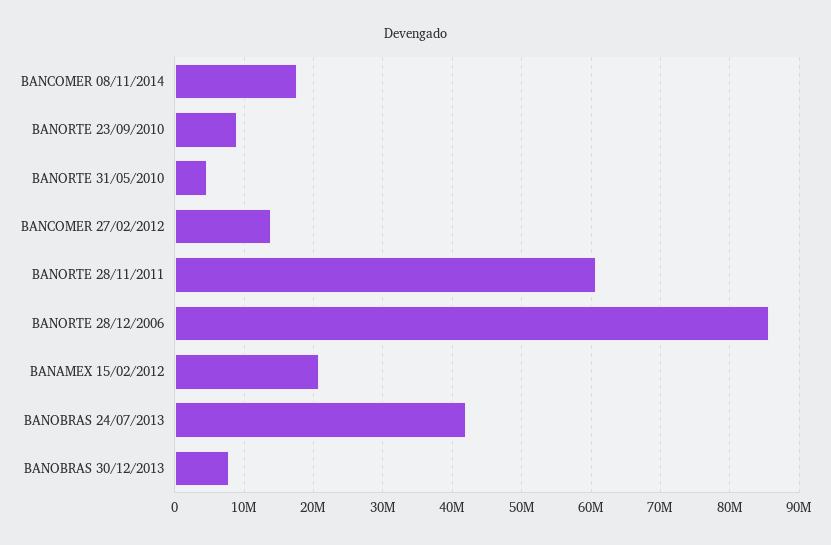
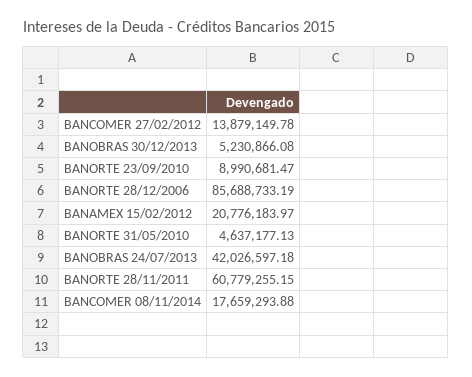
BANOBRAS 30/12/2013: 8000000 -> 5230866.08

